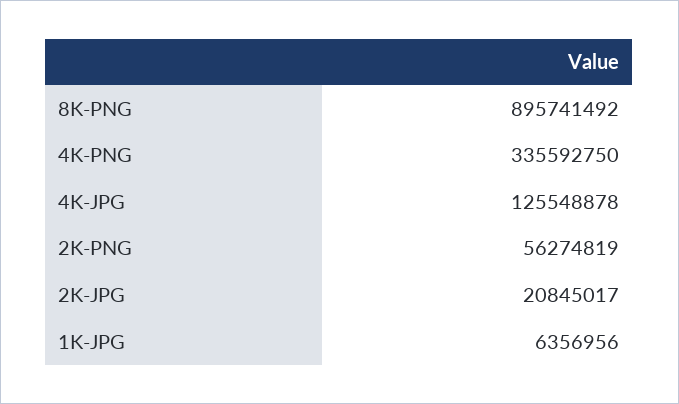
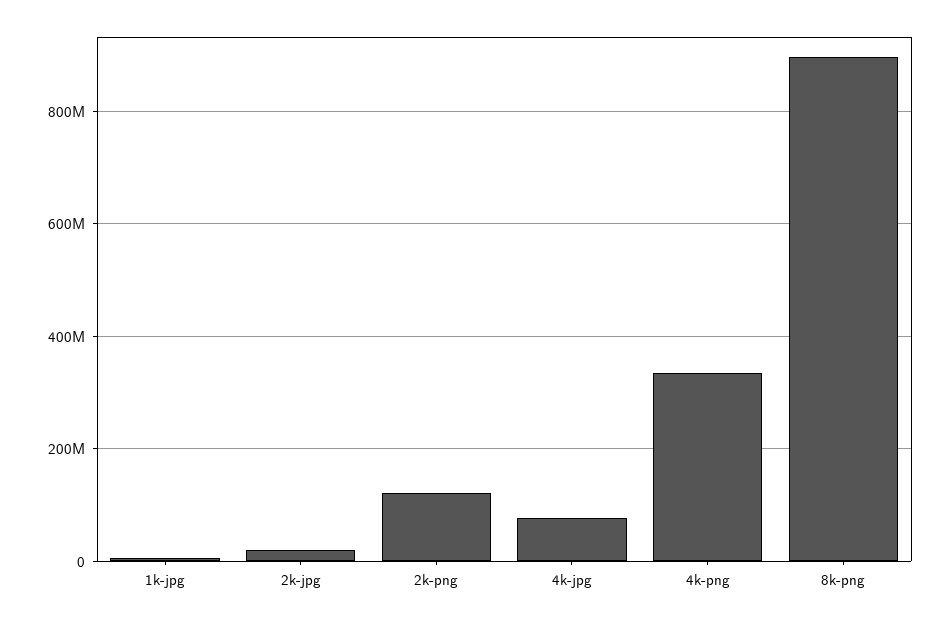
4K-JPG: 125548878 -> 80000000
2K-PNG: 56274819 -> 120000000

